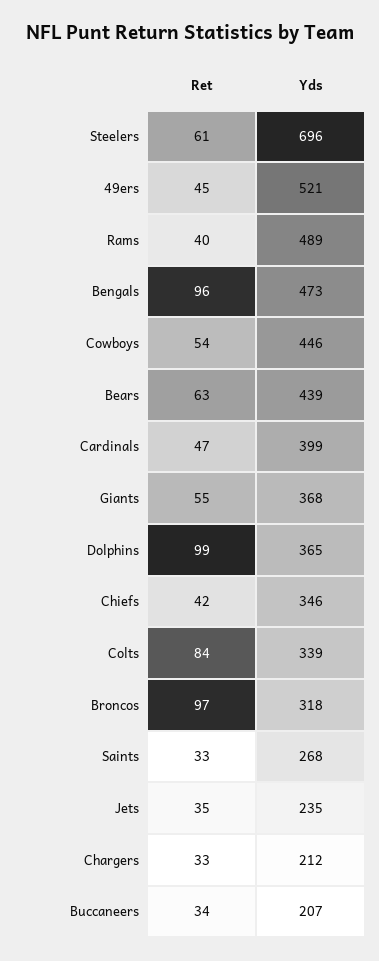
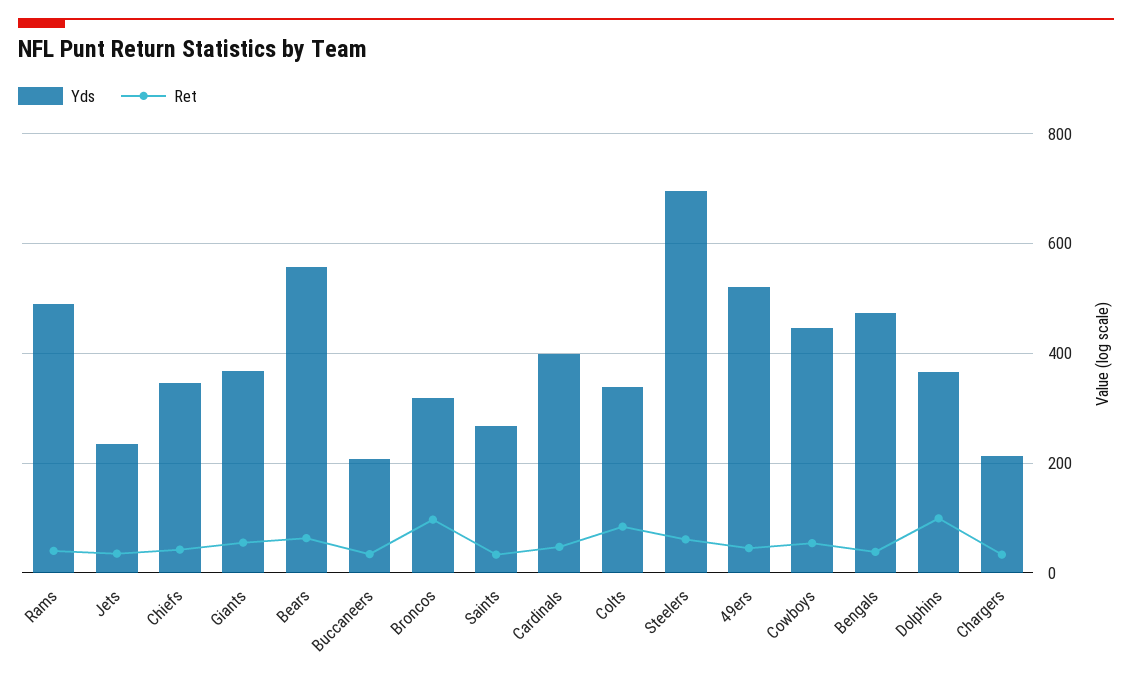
Ret, Bengals: 96 -> 40
Yds, Bears: 439 -> 560

